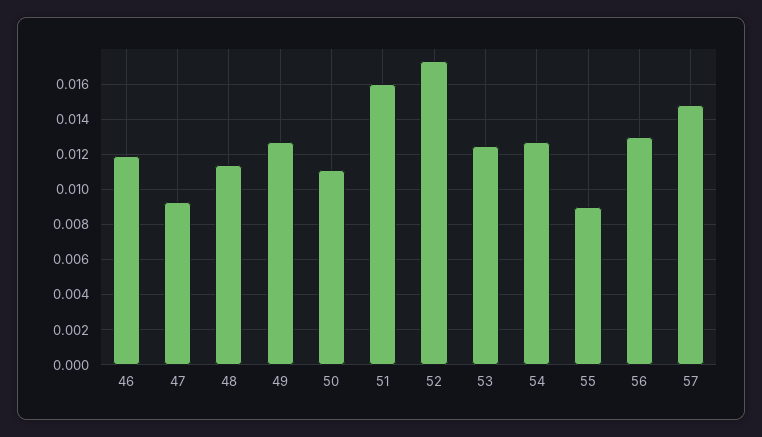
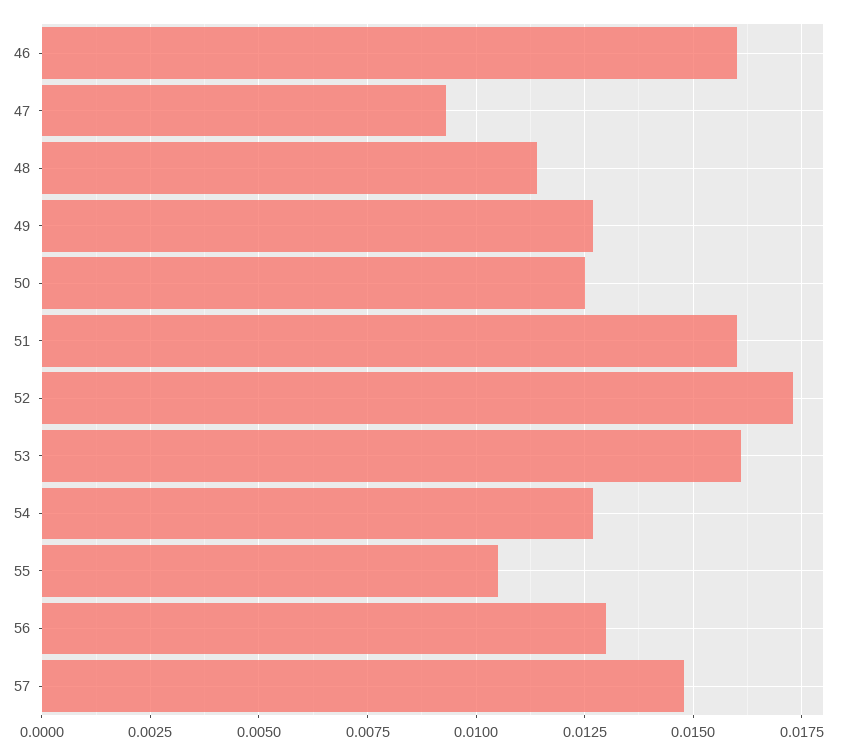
46: 0.012 -> 0.016
50: 0.011 -> 0.0125
53: 0.0125 -> 0.016
55: 0.009 -> 0.0105

